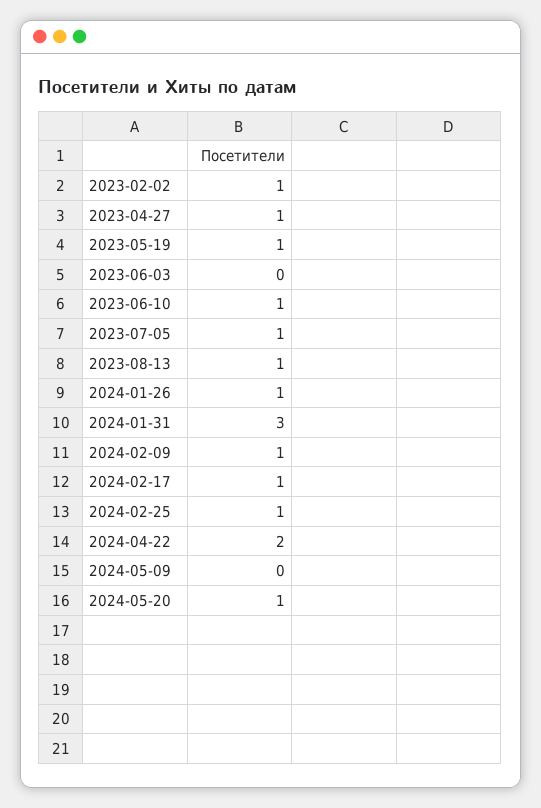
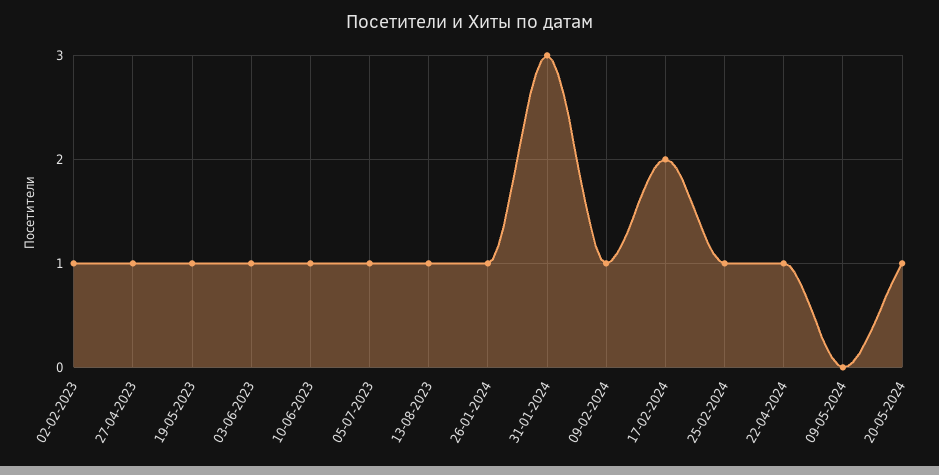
2023-06-03: 0 -> 1
2024-02-17: 1 -> 2
2024-04-22: 2 -> 1

